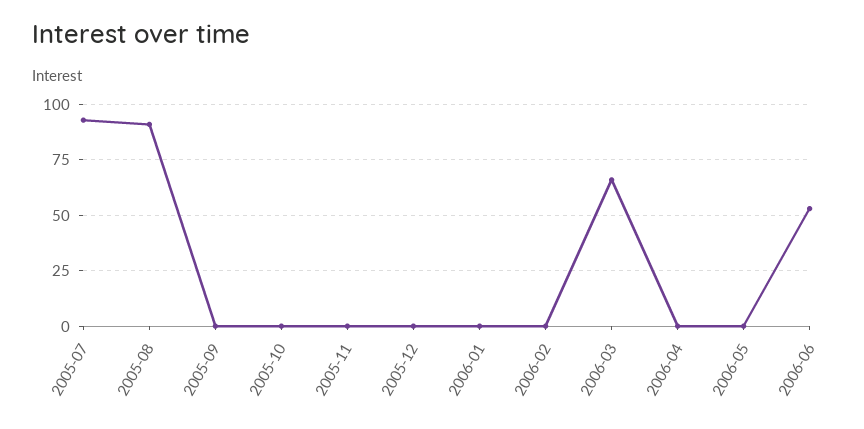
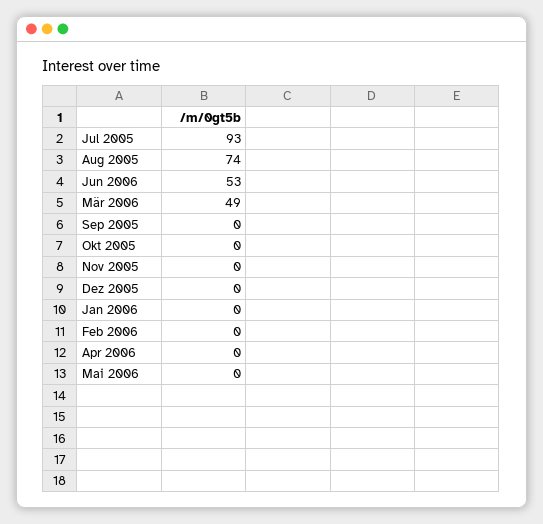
2005-08: 90 -> 74
2006-03: 65 -> 49

